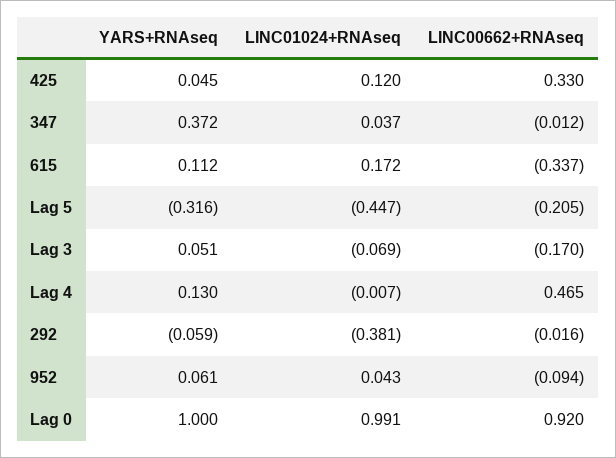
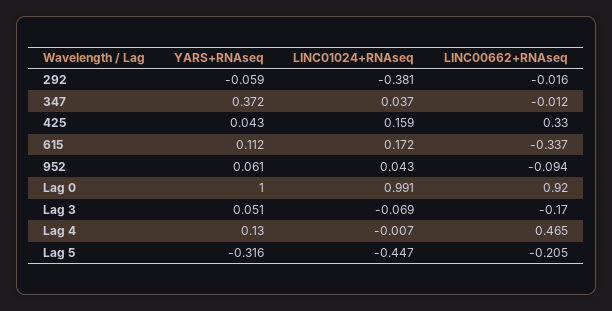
YARS+RNAseq, 425: 0.045 -> 0.043
LINC01024+RNAseq, 425: 0.12 -> 0.159

